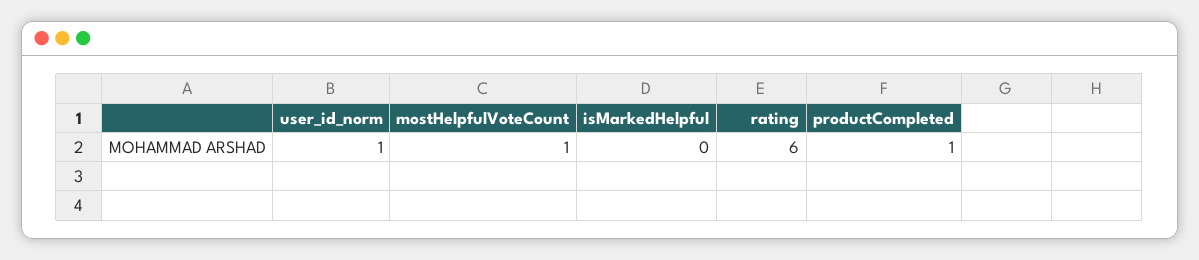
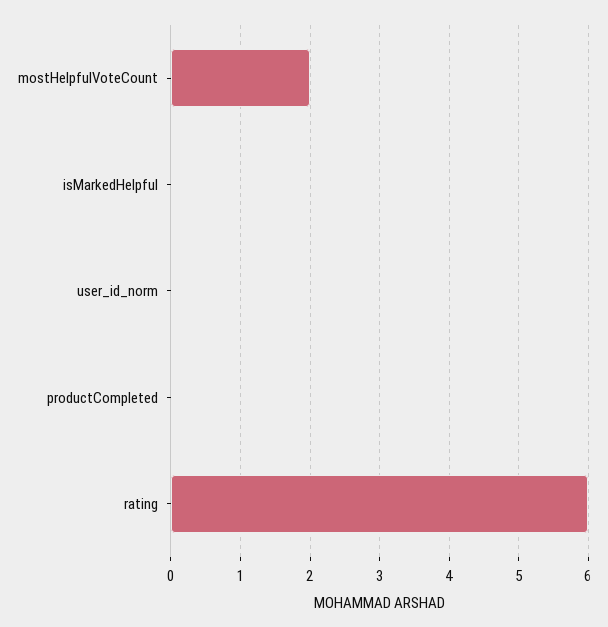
user_id_norm: 1 -> 0
mostHelpfulVoteCount: 1 -> 2
productCompleted: 1 -> 0

